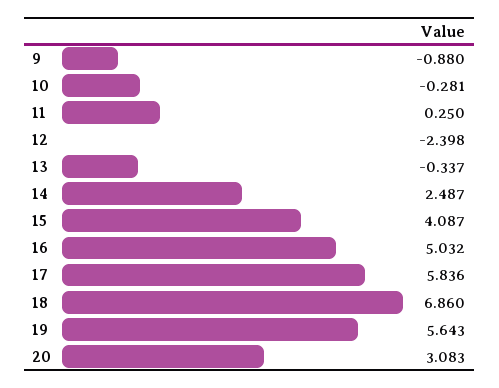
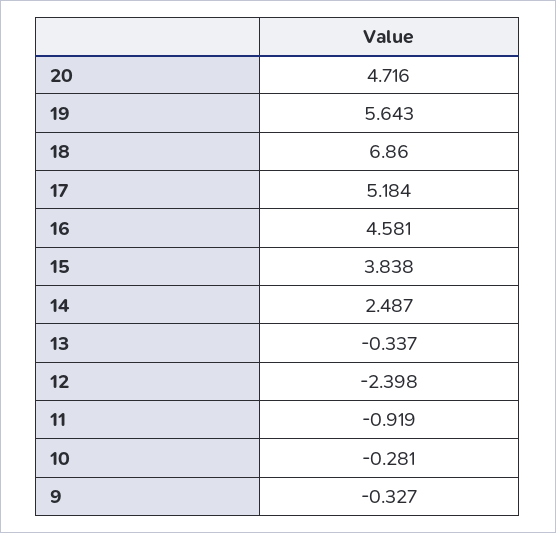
9: -0.88 -> -0.327
11: 0.25 -> -0.919
15: 4.087 -> 3.838
16: 5.032 -> 4.581
17: 5.836 -> 5.184
20: 3.083 -> 4.716

